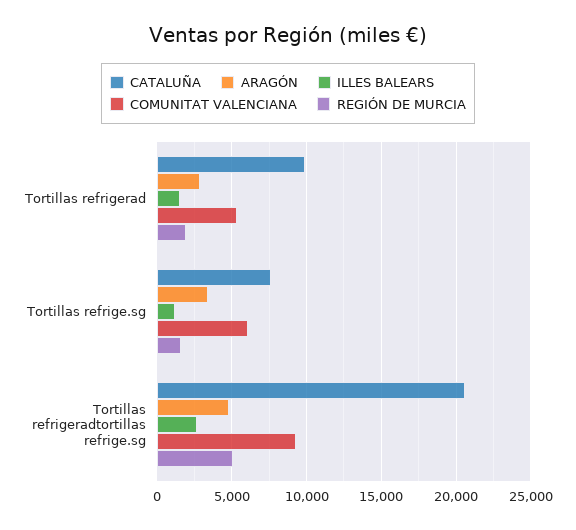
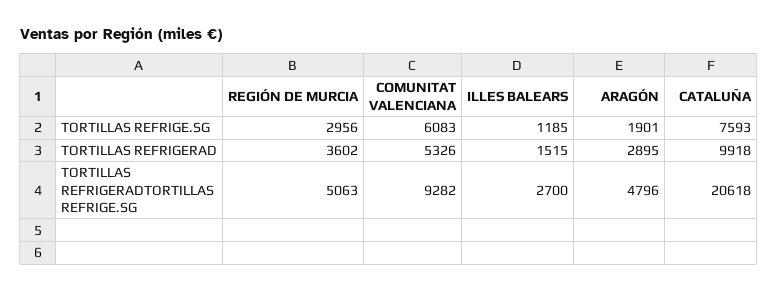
REGIÓN DE MURCIA, Tortillas refrigerad: 2000 -> 3602
ARAGÓN, Tortillas refrige.sg: 3500 -> 1901
REGIÓN DE MURCIA, Tortillas refrige.sg: 1500 -> 2956

